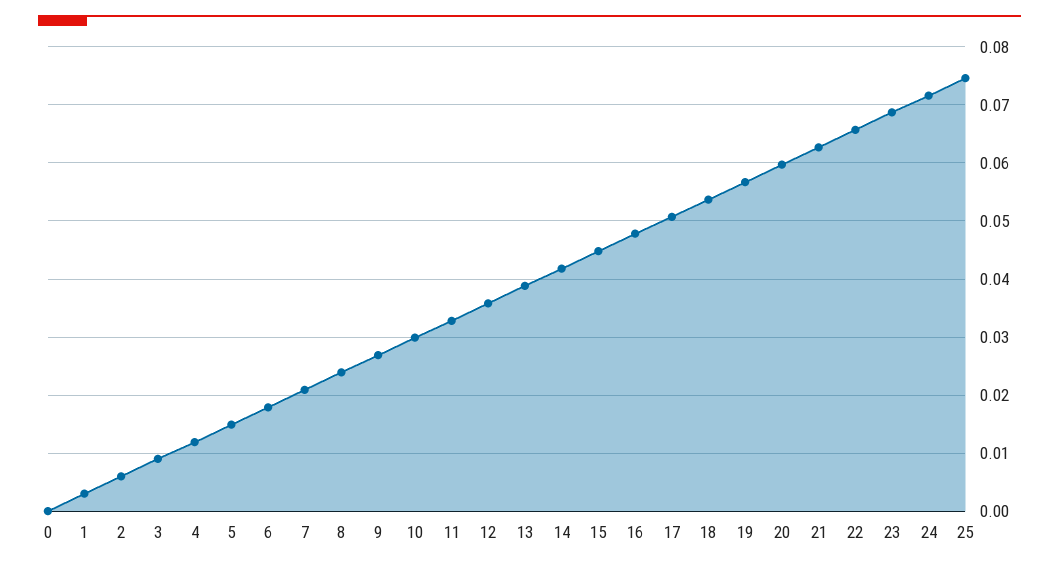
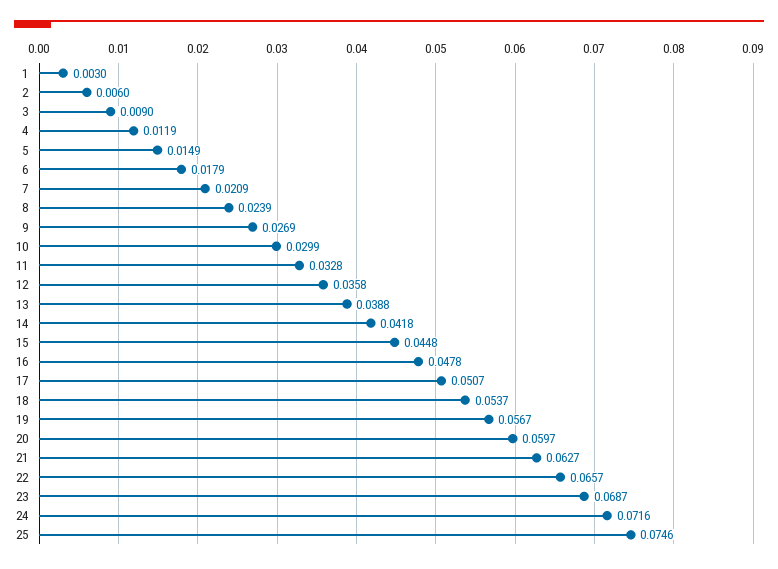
0: 0 -> none

